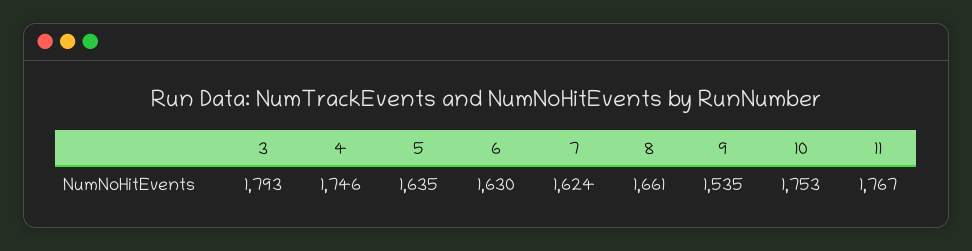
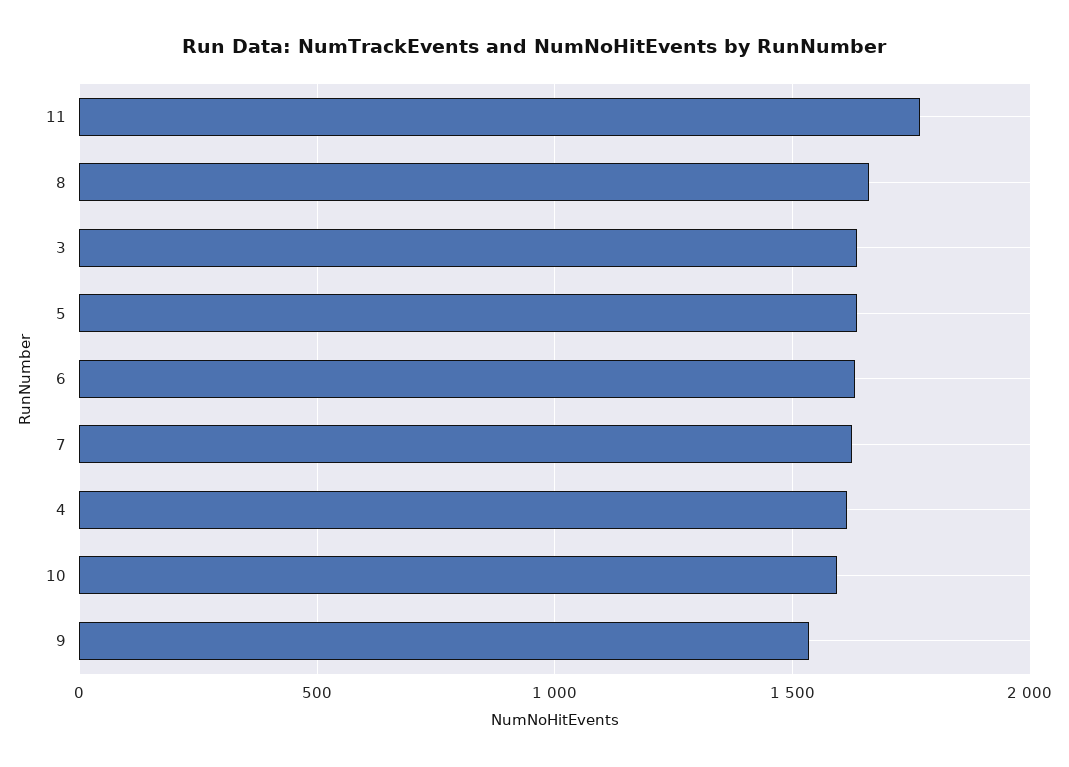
3: 1793 -> 1650
4: 1746 -> 1600
10: 1753 -> 1600

